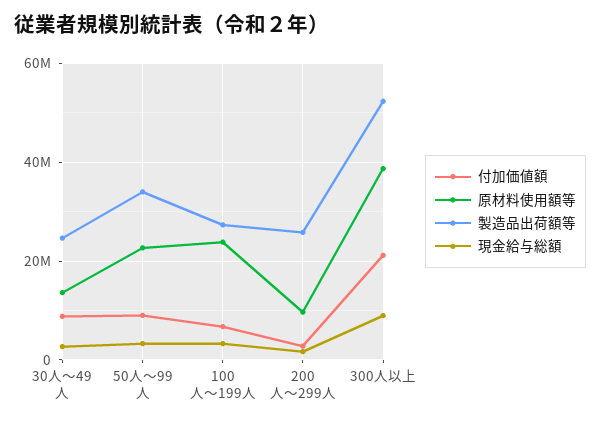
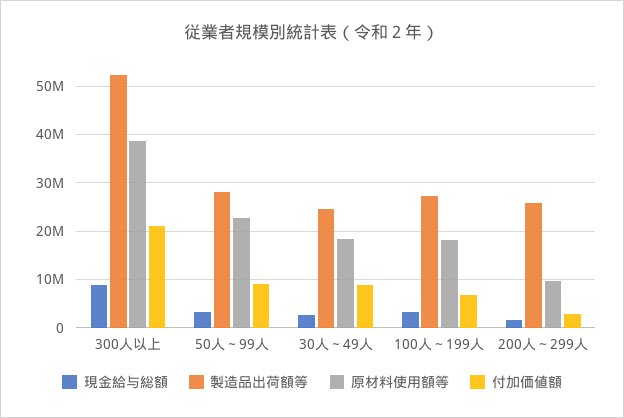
原材料使用額等, 30人～49人: 14000000 -> 18000000
製造品出荷額等, 50人～99人: 34000000 -> 28000000
原材料使用額等, 100人～199人: 24000000 -> 18000000

